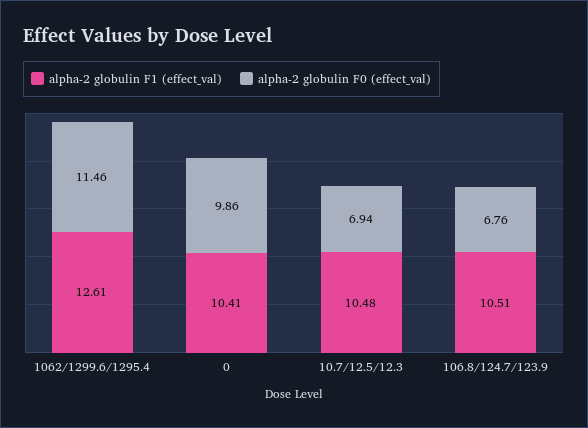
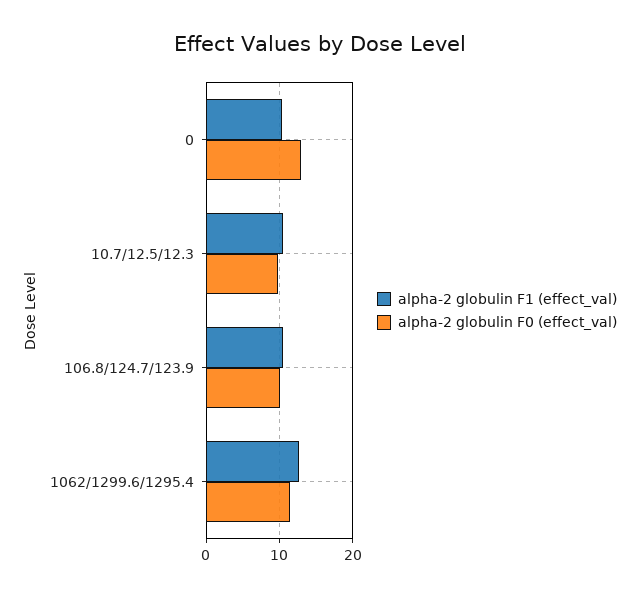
alpha-2 globulin F0 (effect_val), 0: 9.86 -> 13
alpha-2 globulin F0 (effect_val), 10.7/12.5/12.3: 6.94 -> 10
alpha-2 globulin F0 (effect_val), 106.8/124.7/123.9: 6.76 -> 10

